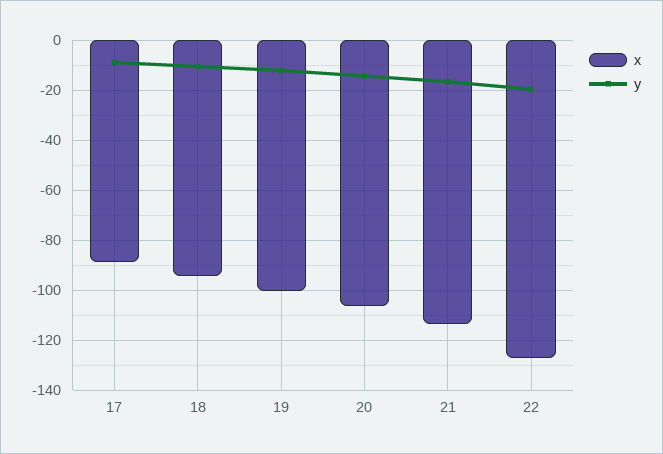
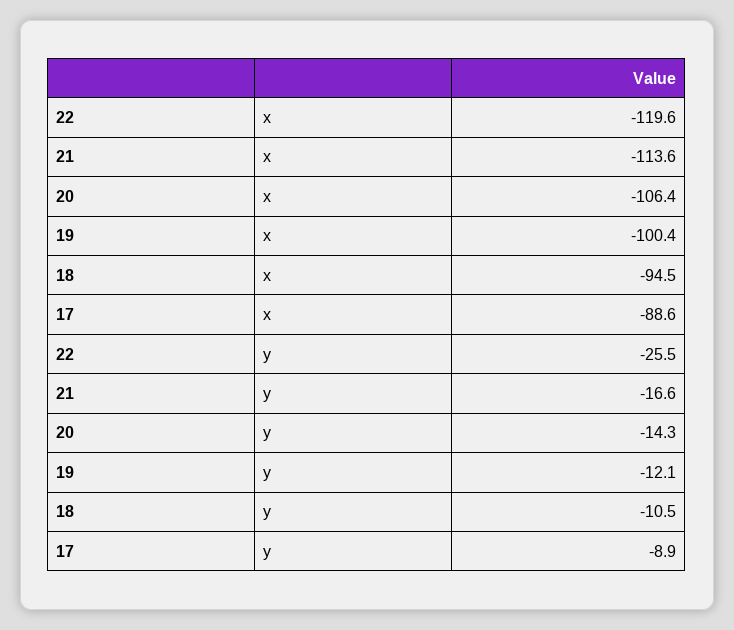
x, 22: -127.5 -> -119.6
y, 22: -20 -> -25.5

